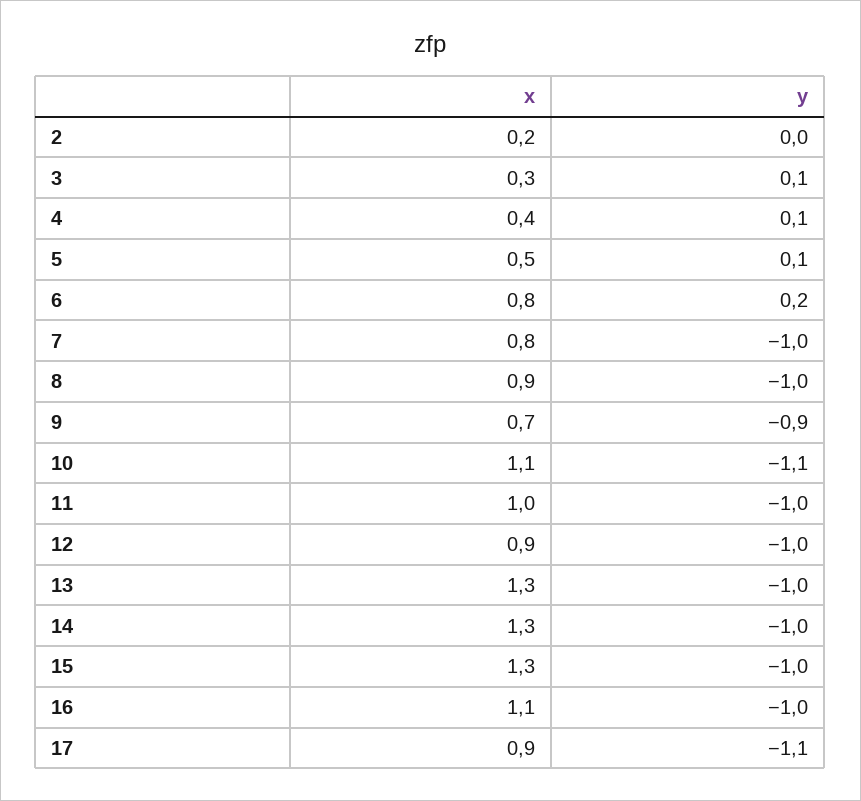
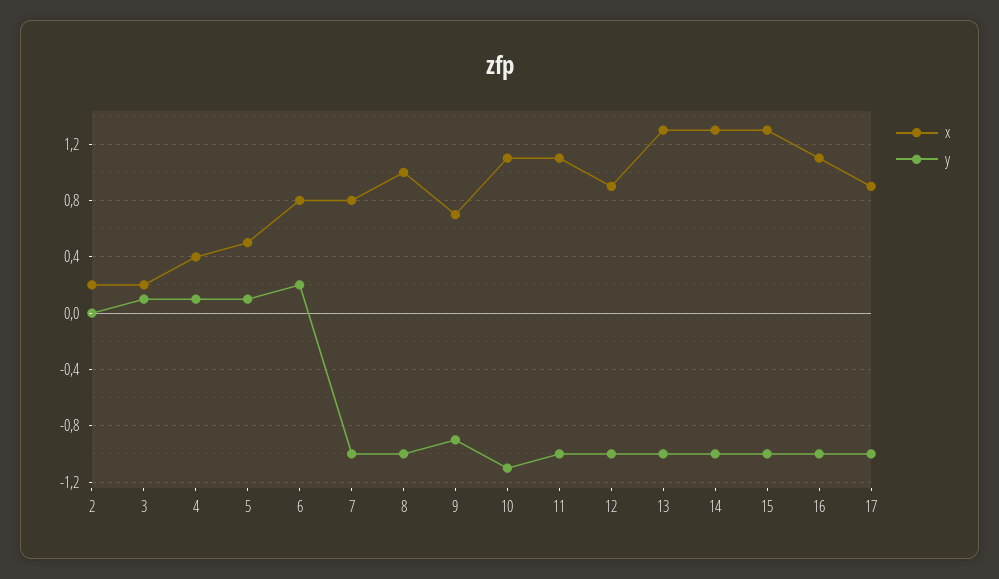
x, 3: 0.3 -> 0.2
x, 8: 0.9 -> 1
x, 11: 1 -> 1.1
y, 17: -1.1 -> -1

